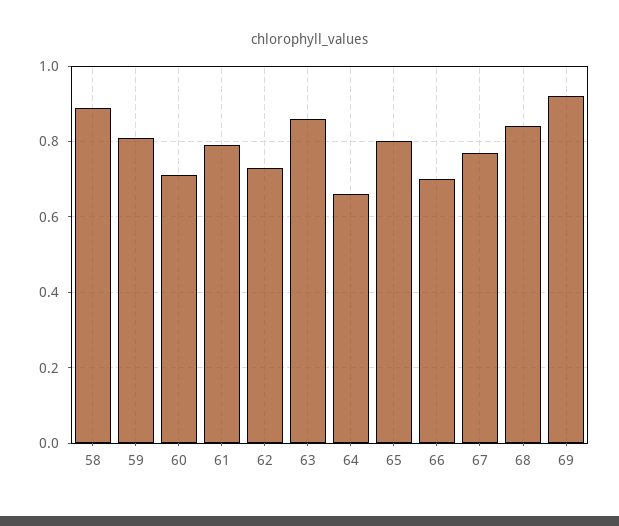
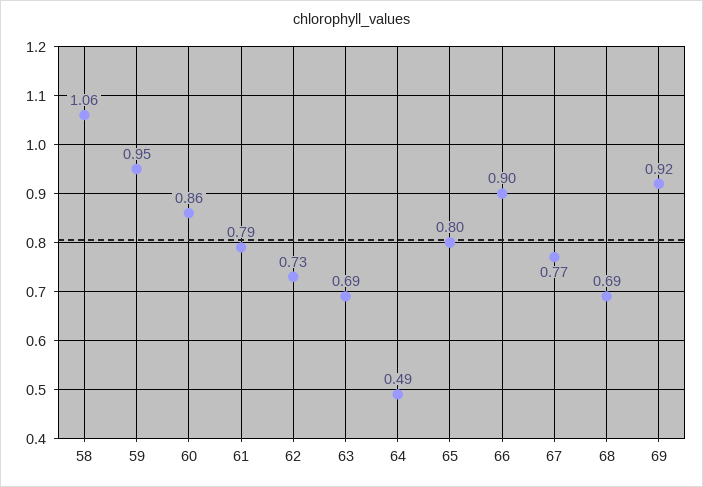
58: 0.9 -> 1.06
59: 0.8 -> 0.95
60: 0.7 -> 0.86
63: 0.85 -> 0.69
64: 0.65 -> 0.49
66: 0.7 -> 0.9
68: 0.85 -> 0.69

